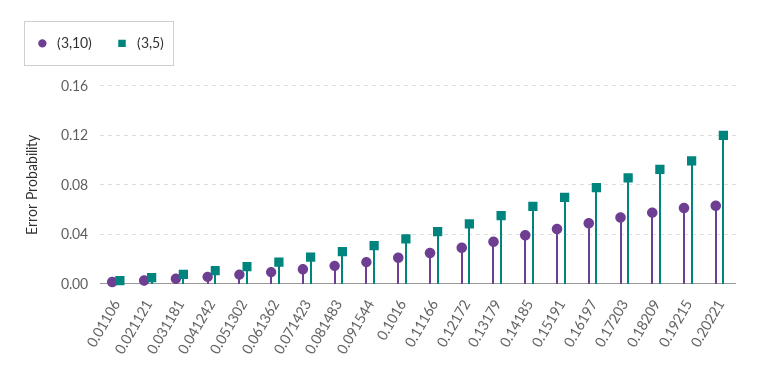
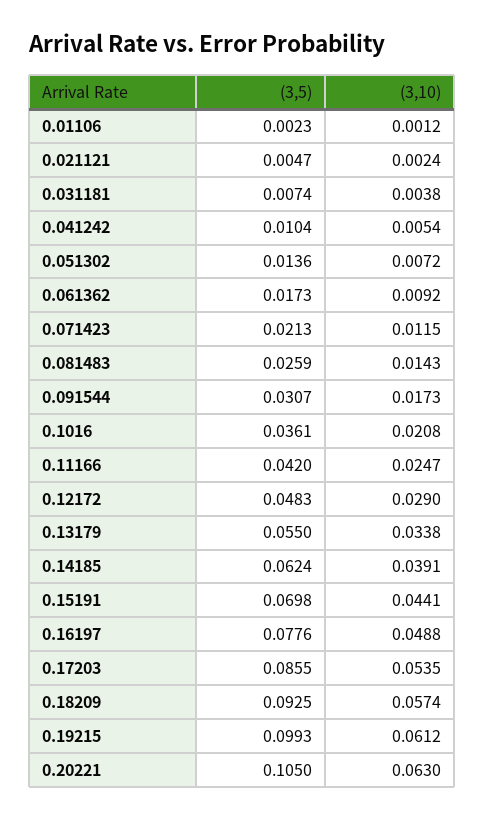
(3,5), 0.20221: 0.12 -> 0.105

